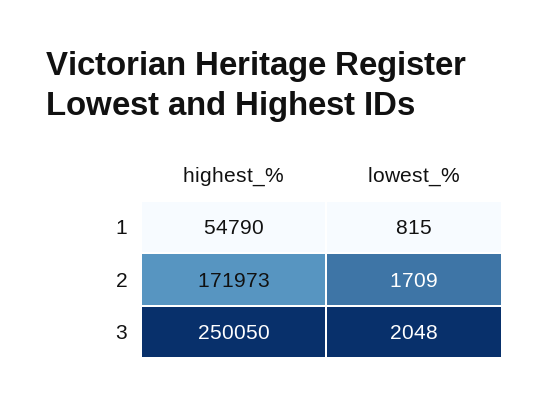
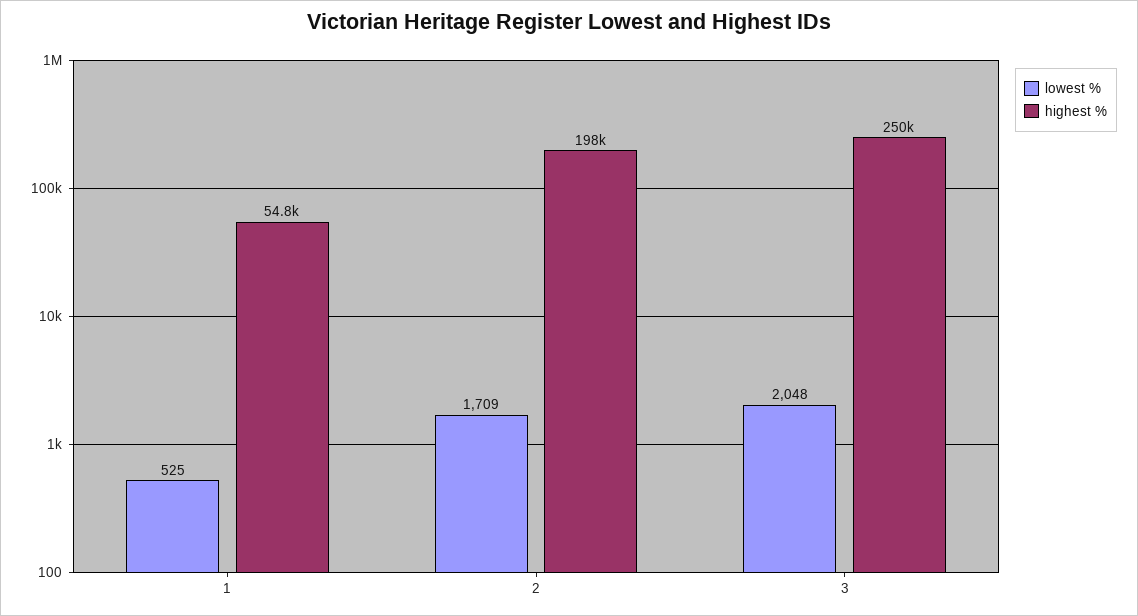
lowest_%, 1: 815 -> 525
highest_%, 2: 171973 -> 198000

